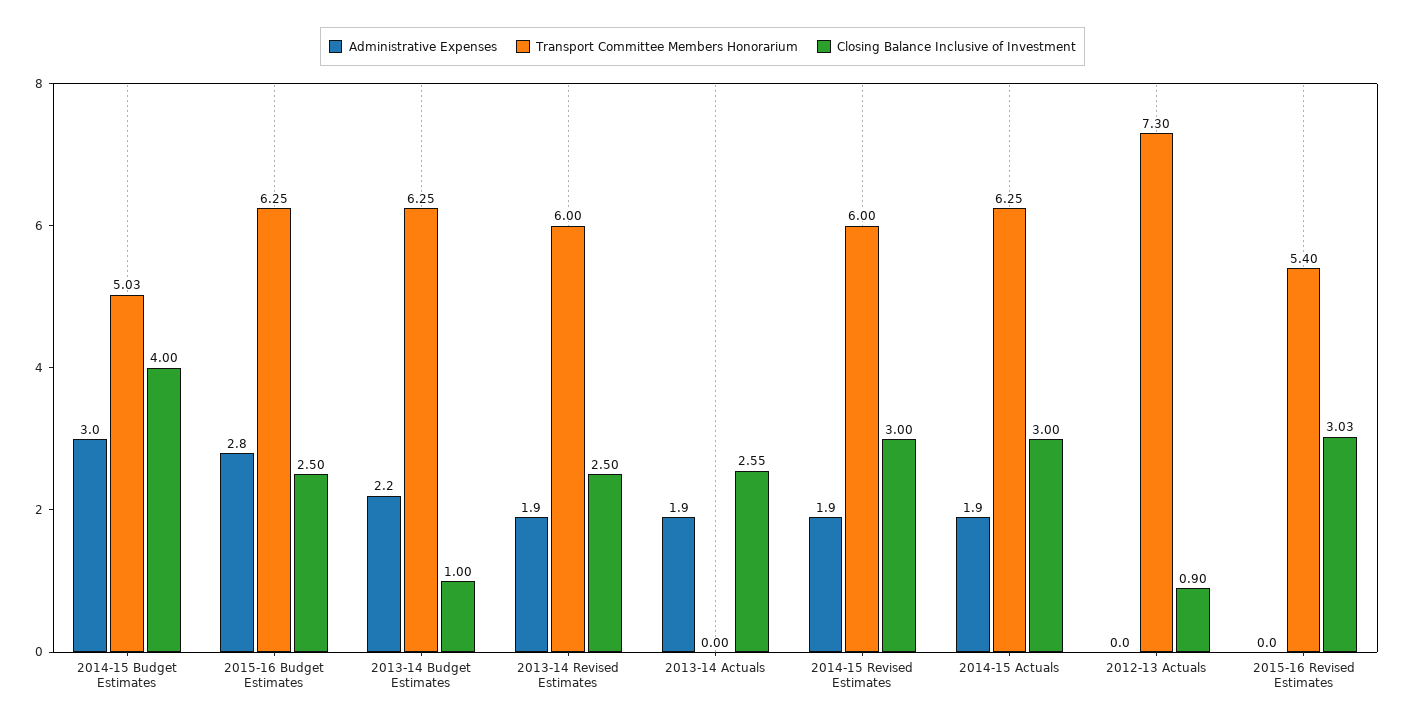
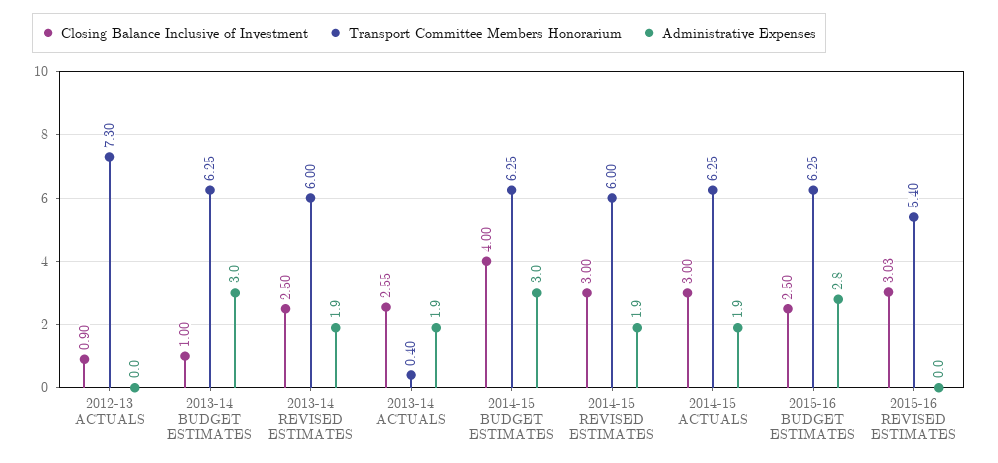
Transport Committee Members Honorarium, 2014-15 Budget Estimates: 5.03 -> 6.25
Administrative Expenses, 2013-14 Budget Estimates: 2.2 -> 3
Transport Committee Members Honorarium, 2013-14 Actuals: 0 -> 0.4

